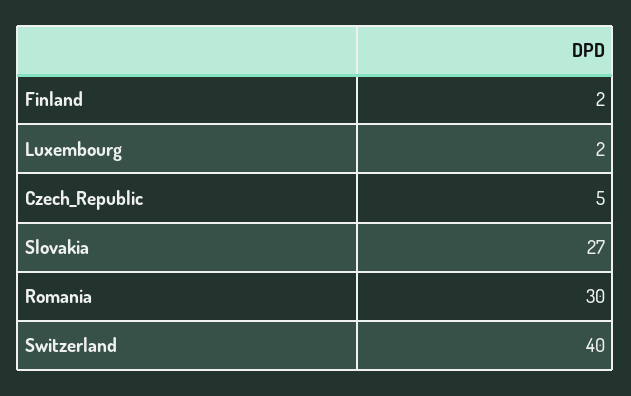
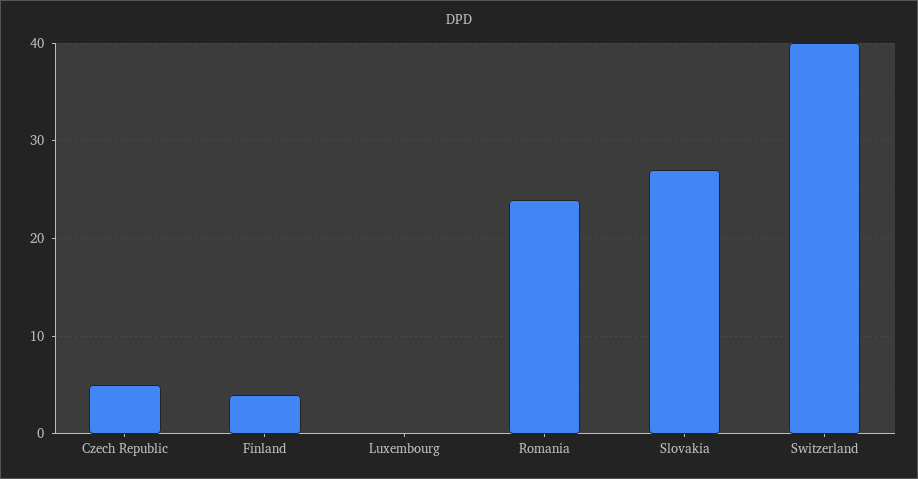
Finland: 2 -> 4
Luxembourg: 2 -> 0
Romania: 30 -> 24

